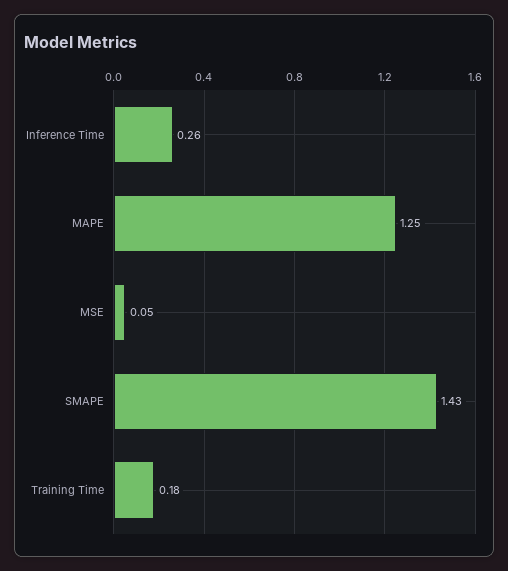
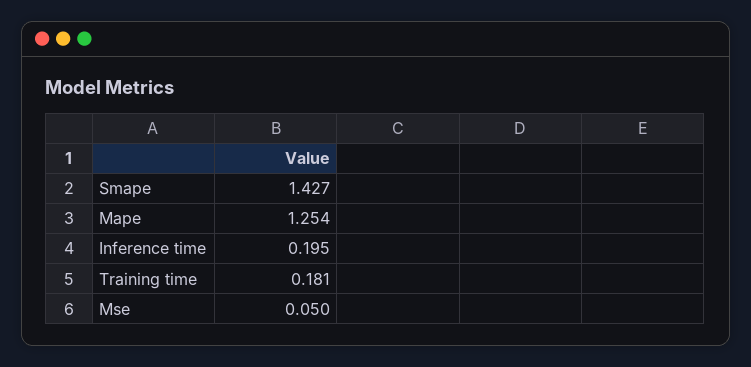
Inference Time: 0.26 -> 0.195

